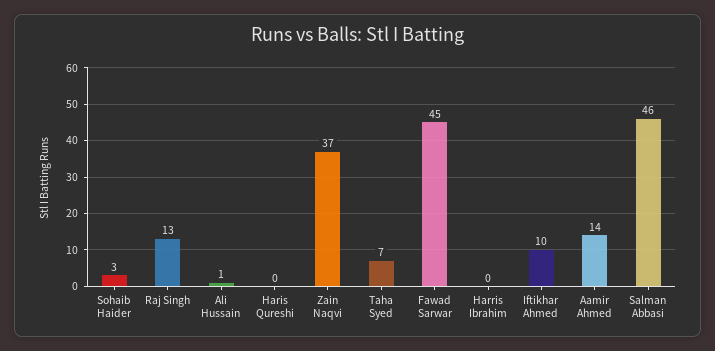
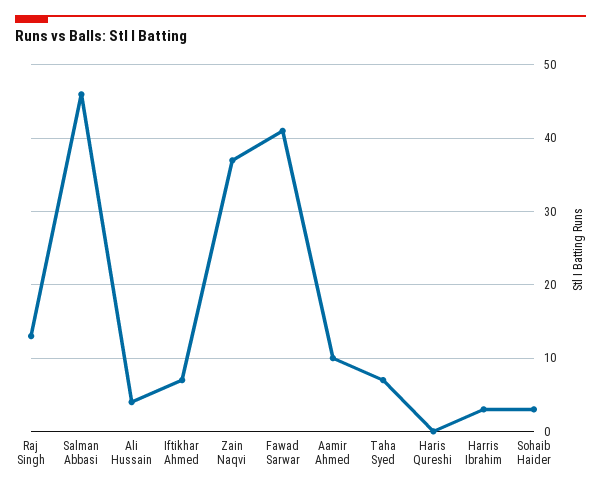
Ali Hussain: 1 -> 4
Fawad Sarwar: 45 -> 41
Harris Ibrahim: 0 -> 3
Iftikhar Ahmed: 10 -> 7
Aamir Ahmed: 14 -> 10

